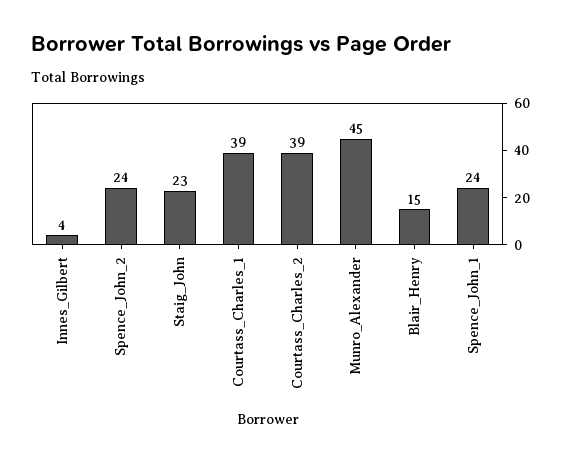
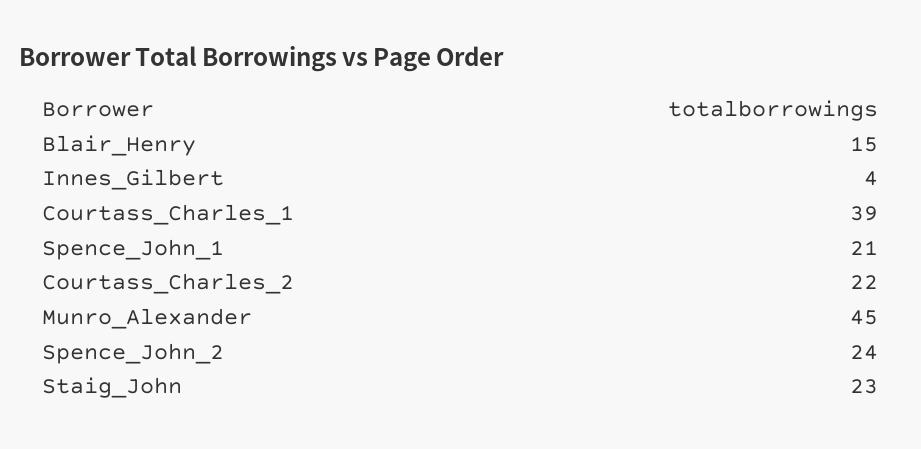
Courtass_Charles_2: 39 -> 22
Spence_John_1: 24 -> 21

